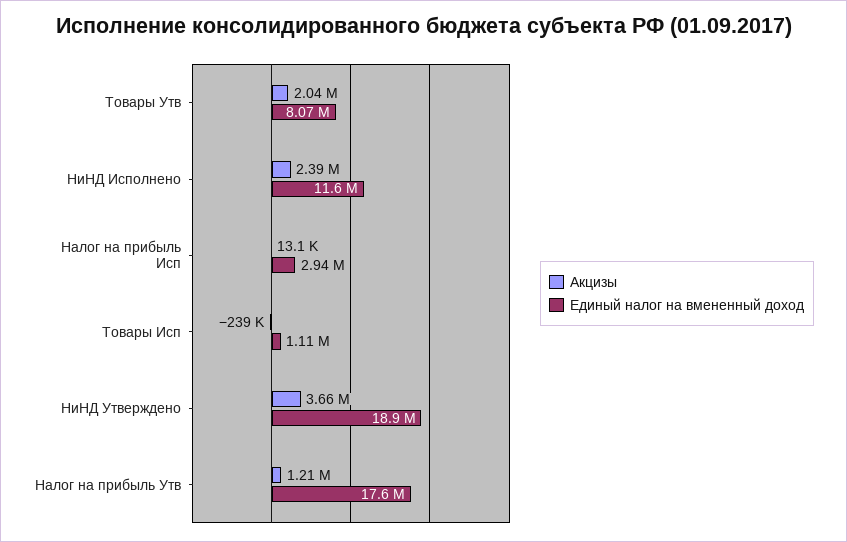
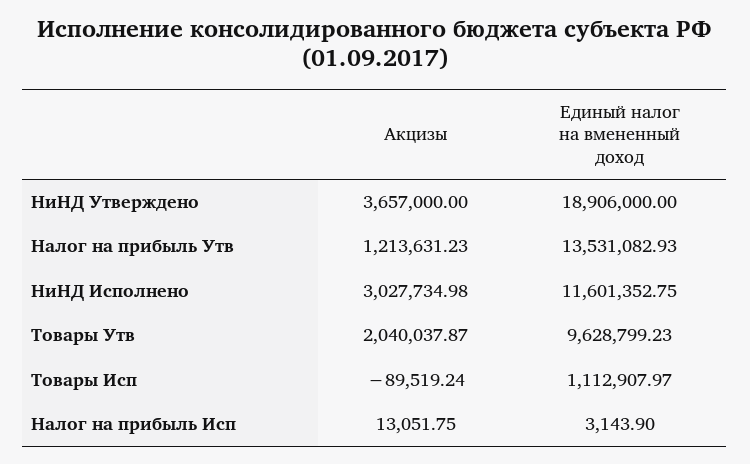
Единый налог на вмененный доход, Товары Утв: 8070000 -> 9628799.23
Акцизы, НиНД Исполнено: 2390000 -> 3027734.98
Единый налог на вмененный доход, Налог на прибыль Исп: 2940000 -> 3143.9
Акцизы, Товары Исп: -239000 -> -89519.24
Единый налог на вмененный доход, Налог на прибыль Утв: 17600000 -> 13531082.93

